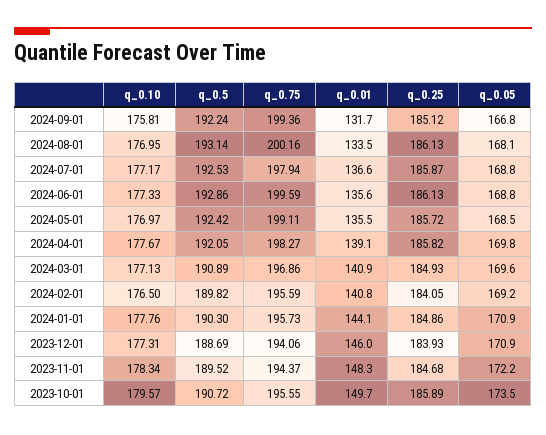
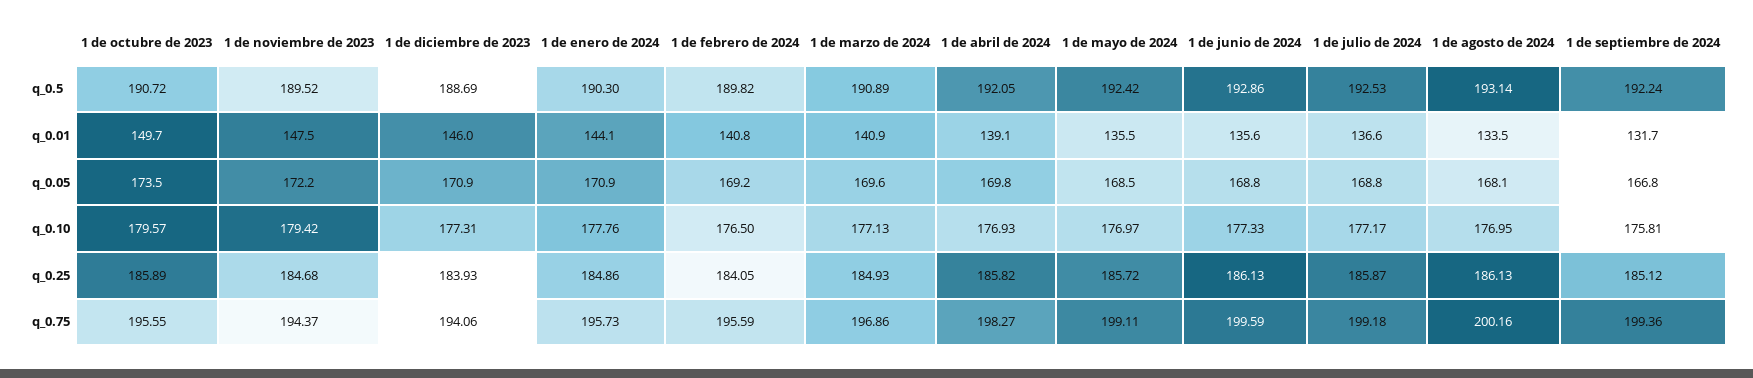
q_0.75, 2024-07-01: 197.94 -> 199.18
q_0.10, 2024-04-01: 177.67 -> 176.93
q_0.10, 2023-11-01: 178.34 -> 179.42
q_0.01, 2023-11-01: 148.3 -> 147.5

